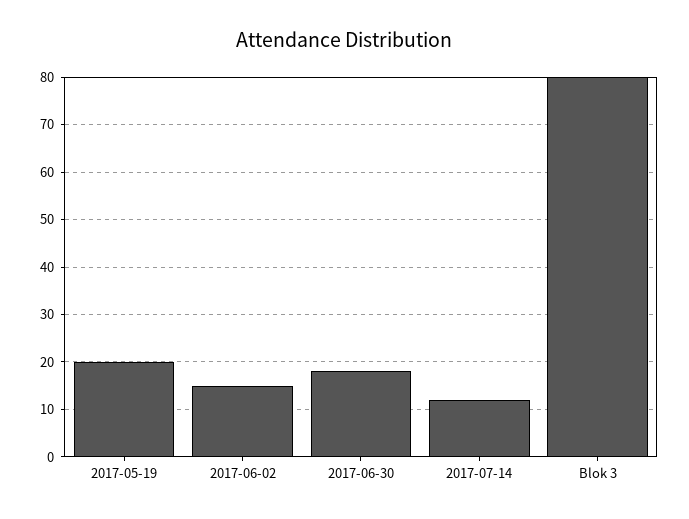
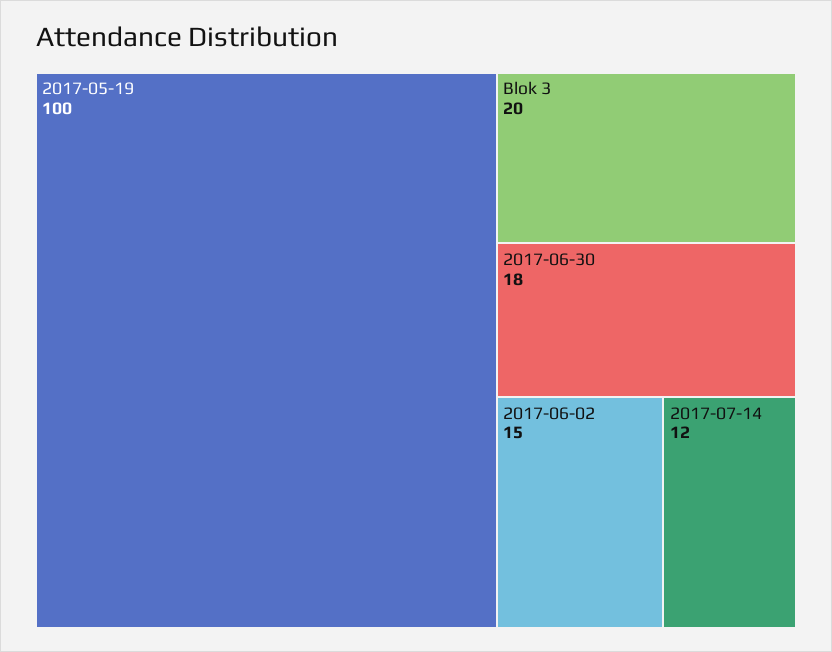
2017-05-19: 20 -> 100
Blok 3: 80 -> 20

